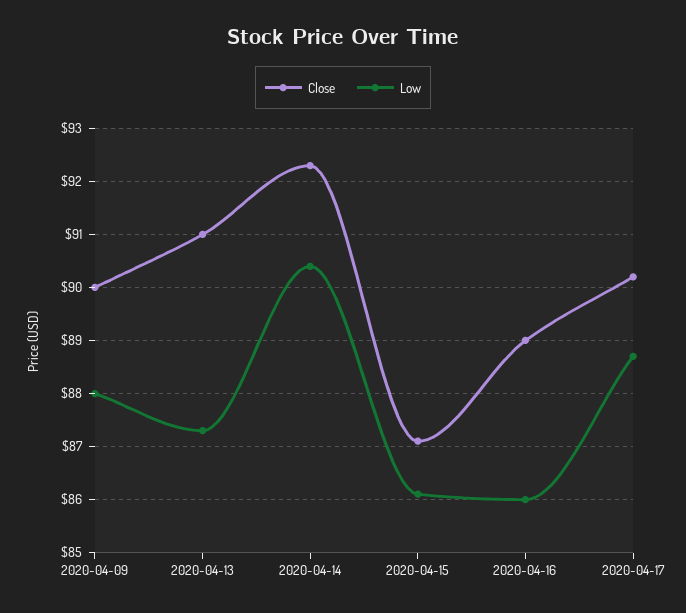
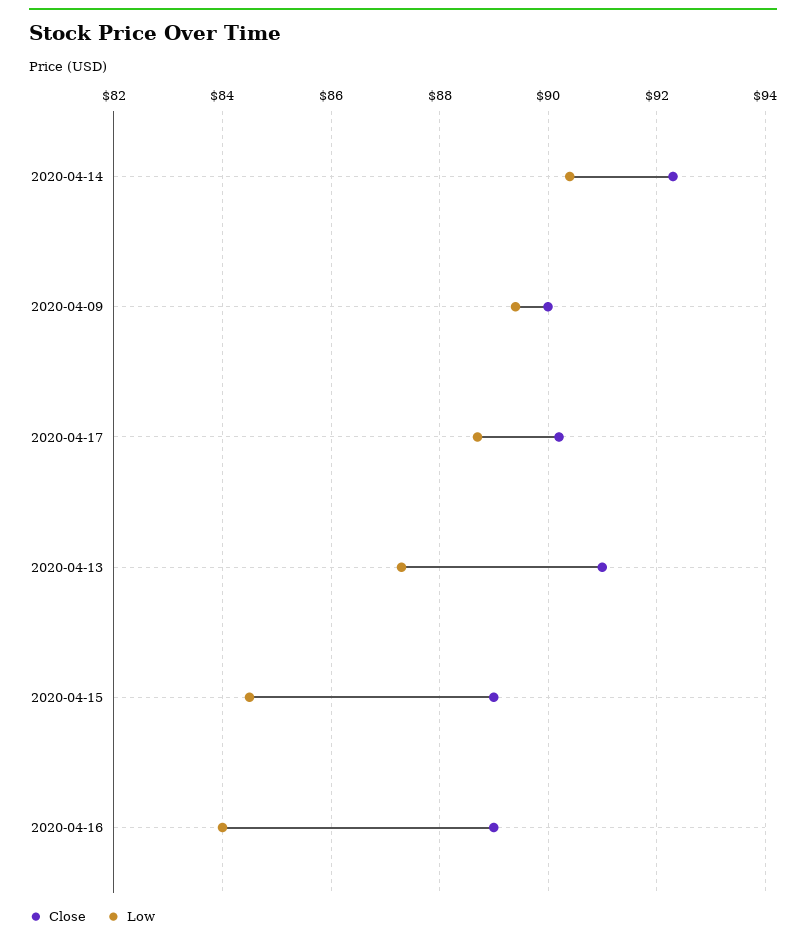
Low, 2020-04-09: 88 -> 89.5
Close, 2020-04-15: 87 -> 89
Low, 2020-04-15: 86 -> 84.5
Low, 2020-04-16: 86 -> 84

